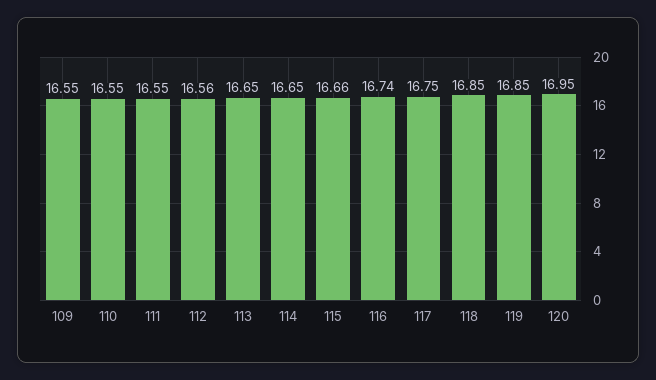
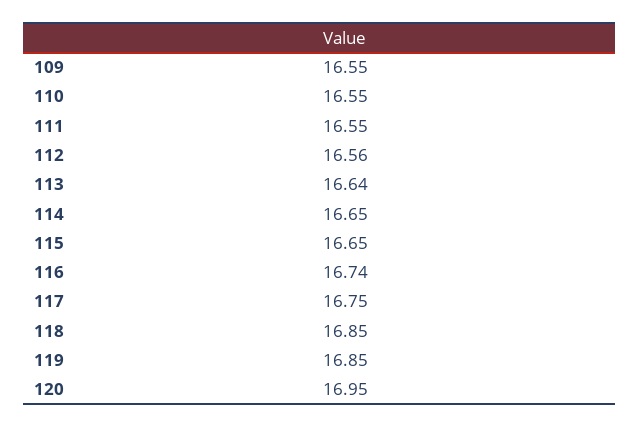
113: 16.65 -> 16.64
115: 16.66 -> 16.65

